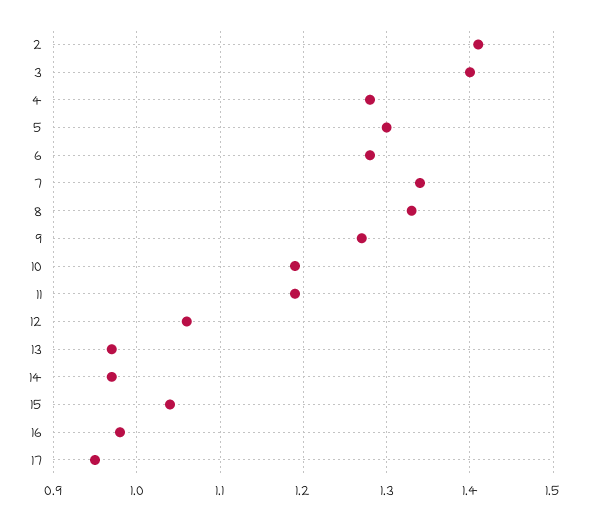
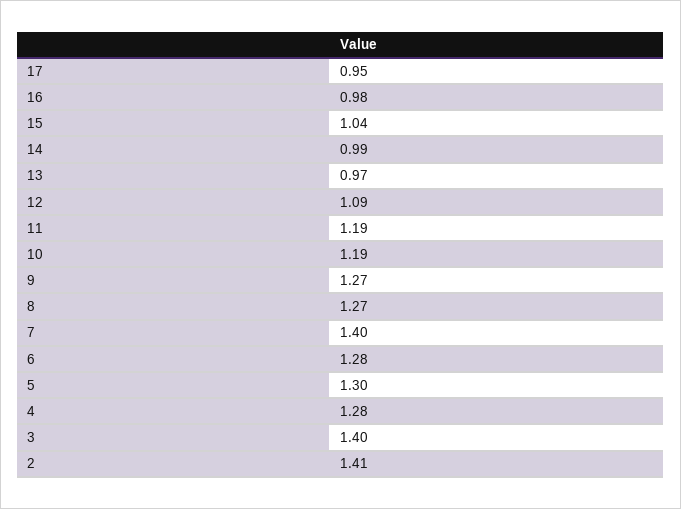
7: 1.34 -> 1.4
8: 1.33 -> 1.27
12: 1.06 -> 1.09
14: 0.97 -> 0.99

